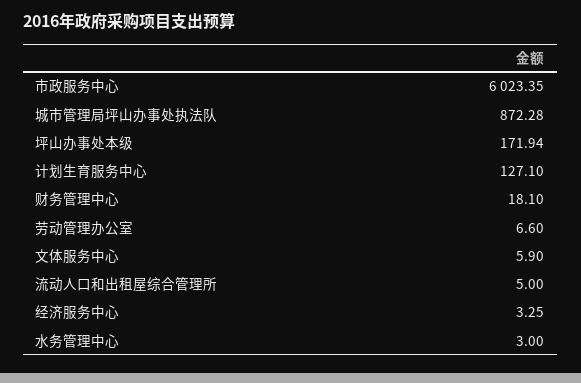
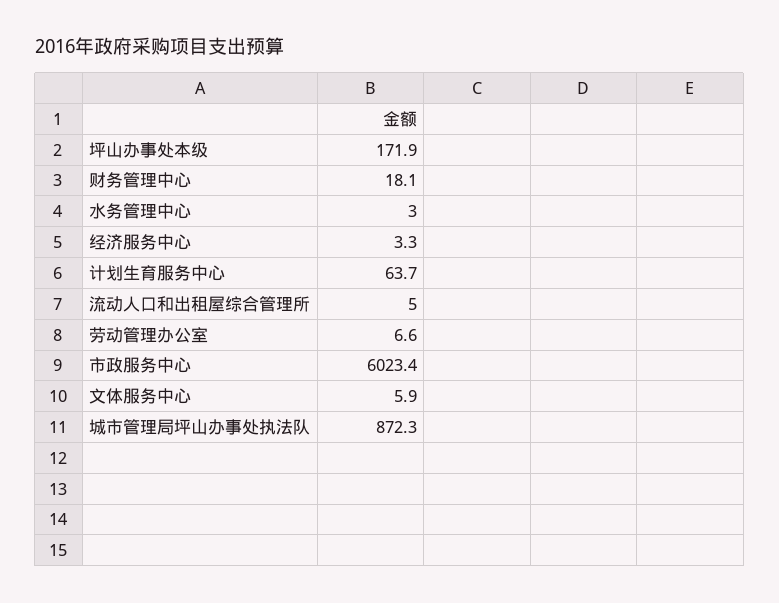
计划生育服务中心: 127.1 -> 63.7

